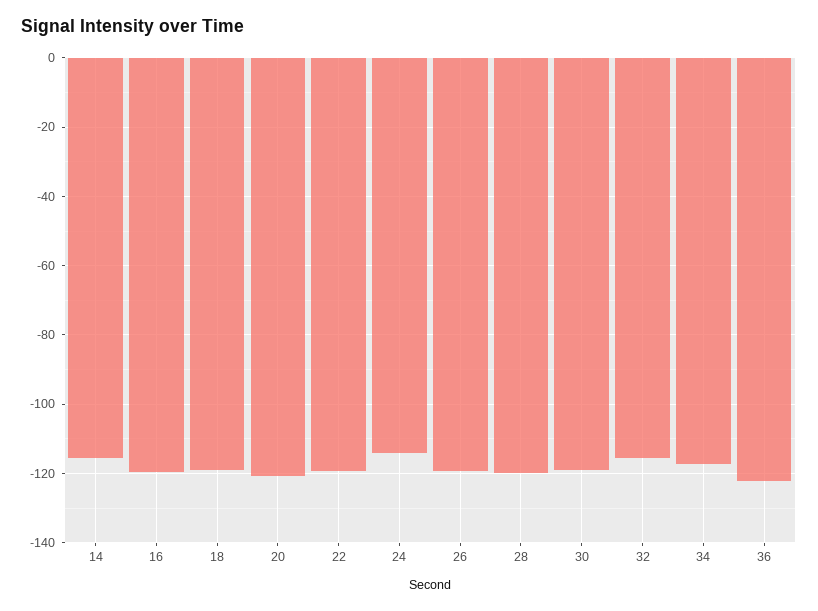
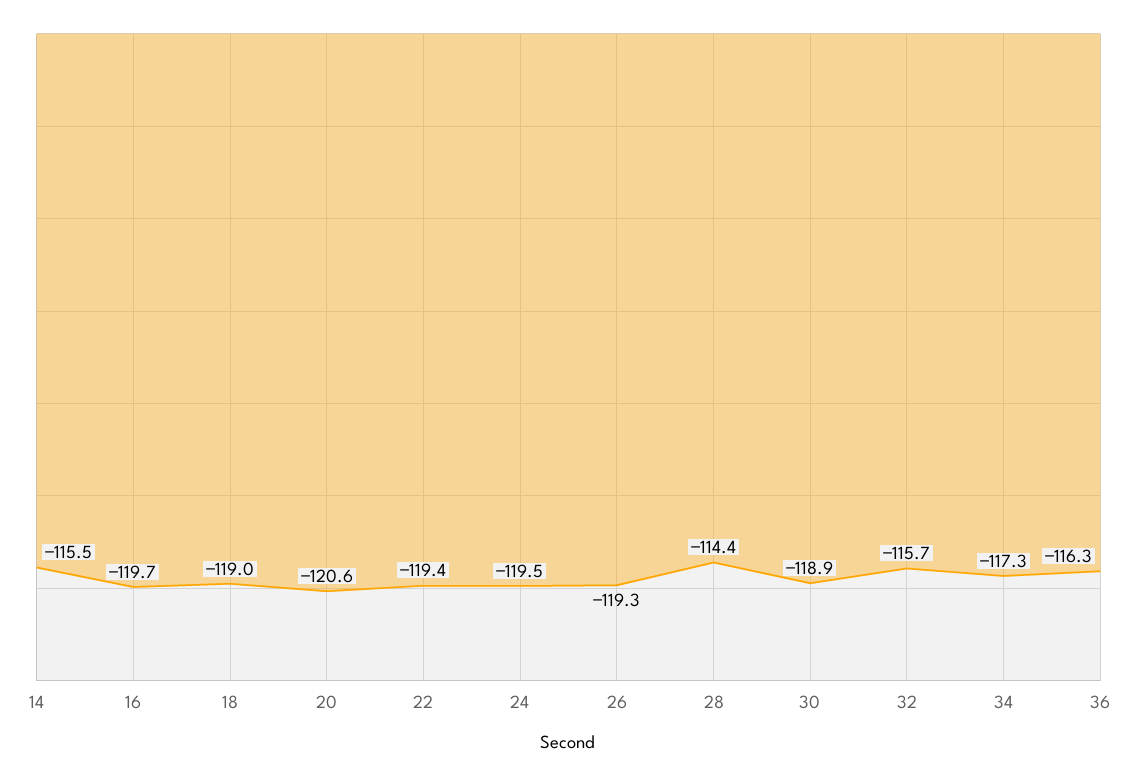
24: -114 -> -119.5
28: -120 -> -114.4
36: -122 -> -116.3

